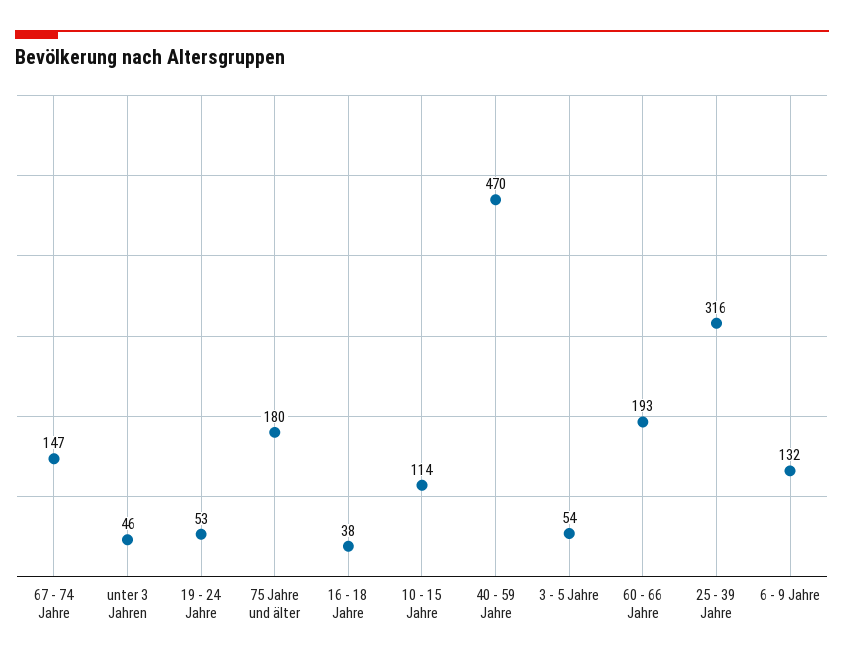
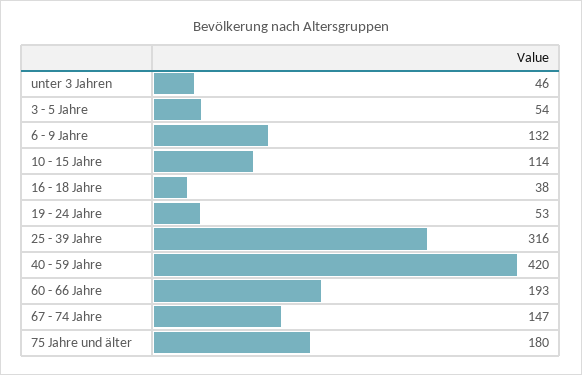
40 - 59 Jahre: 470 -> 420

